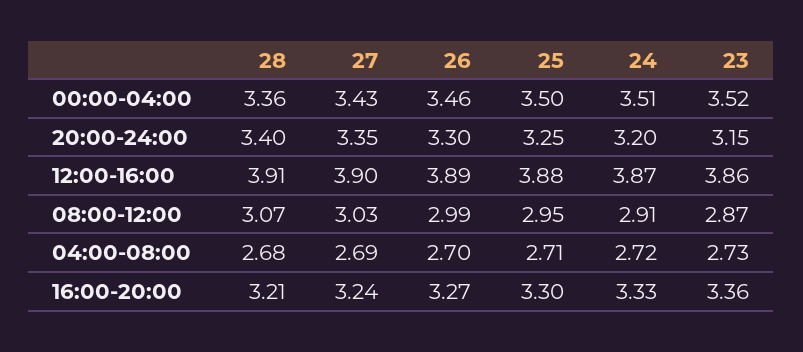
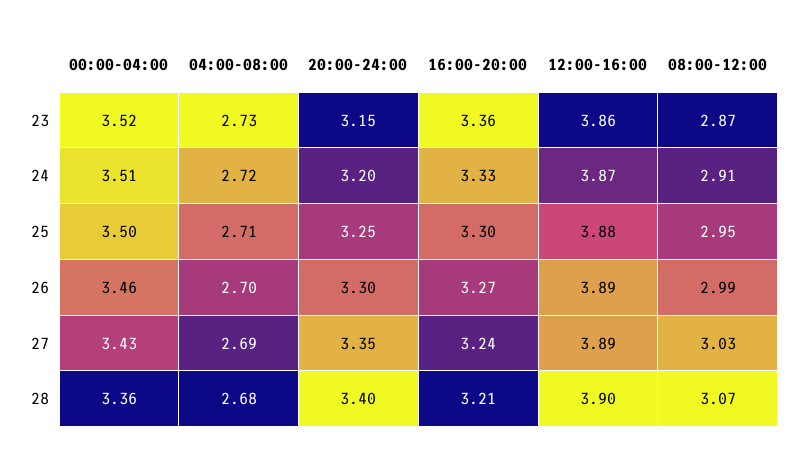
28, 12:00-16:00: 3.91 -> 3.9
27, 12:00-16:00: 3.9 -> 3.89

